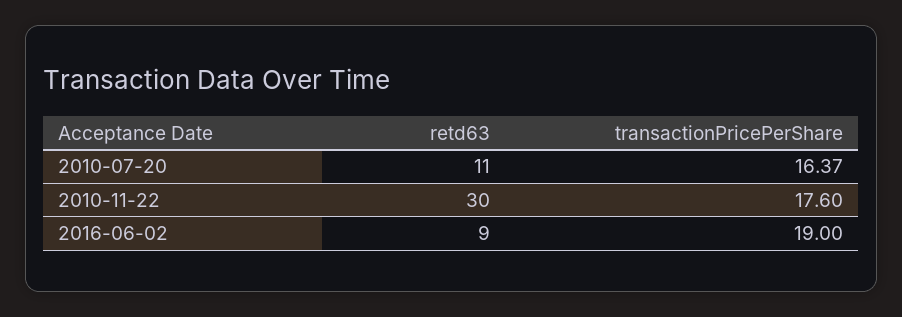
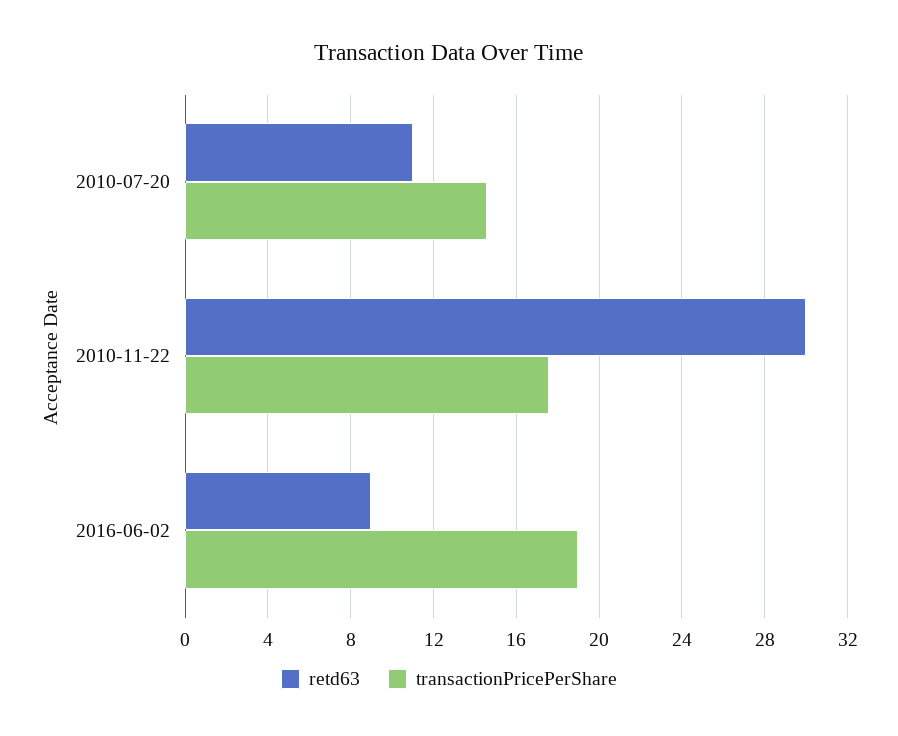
transactionPricePerShare, 2010-07-20: 16.37 -> 14.5

